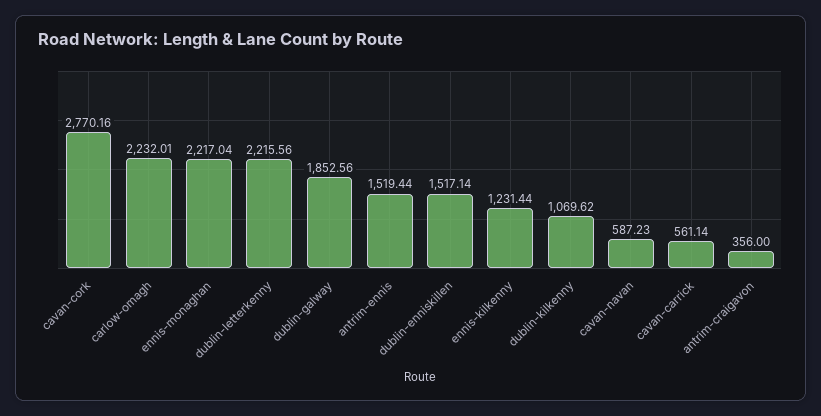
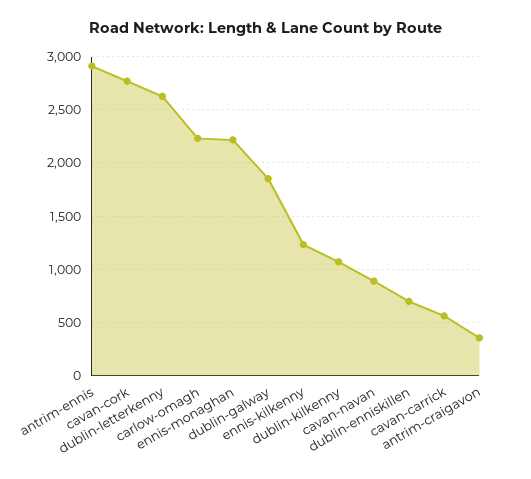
dublin-letterkenny: 2215.56 -> 2600
antrim-ennis: 1519.44 -> 2900
dublin-enniskillen: 1517.14 -> 700
cavan-navan: 587.23 -> 900

